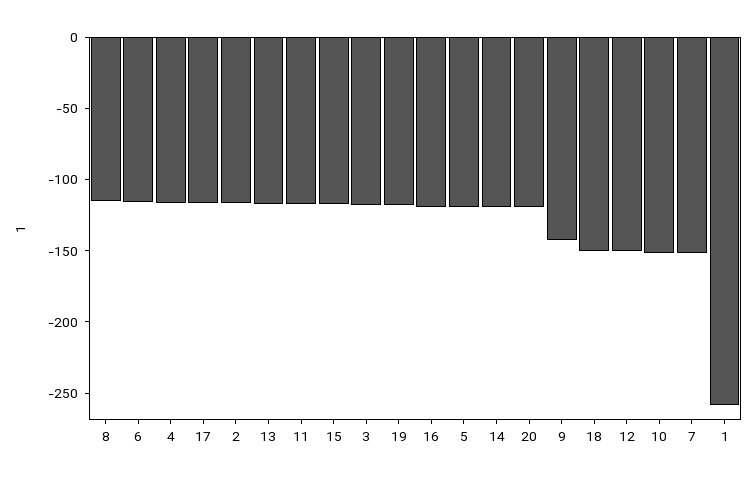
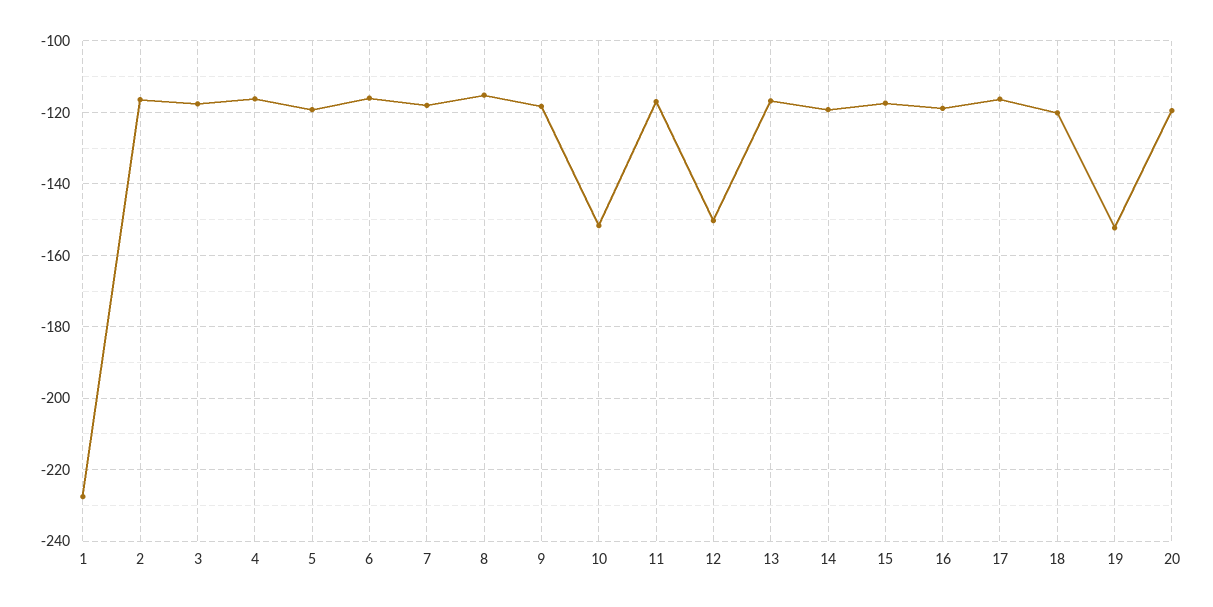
19: -120 -> -152
9: -140 -> -118
18: -150 -> -120
7: -150 -> -118
1: -260 -> -228

